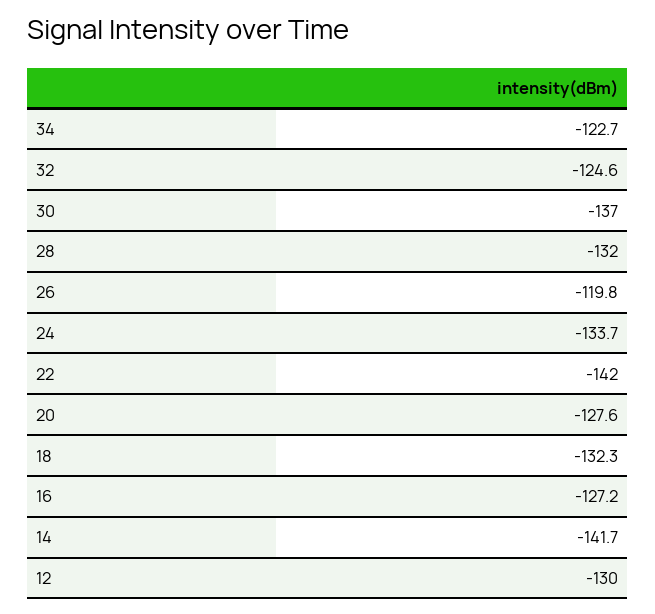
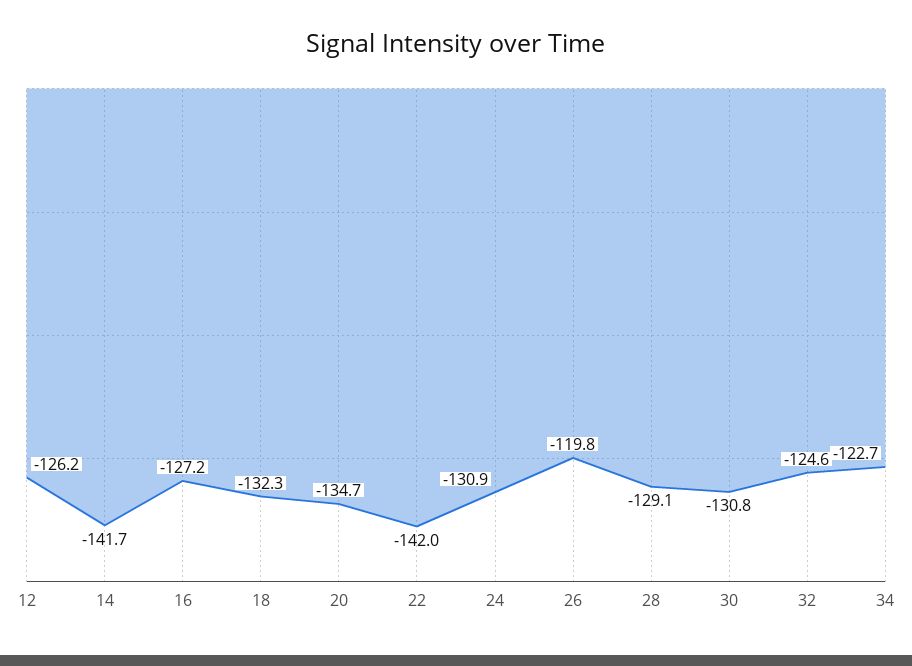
30: -137 -> -130.8
28: -132 -> -129.1
24: -133.7 -> -130.9
20: -127.6 -> -134.7
12: -130 -> -126.2

